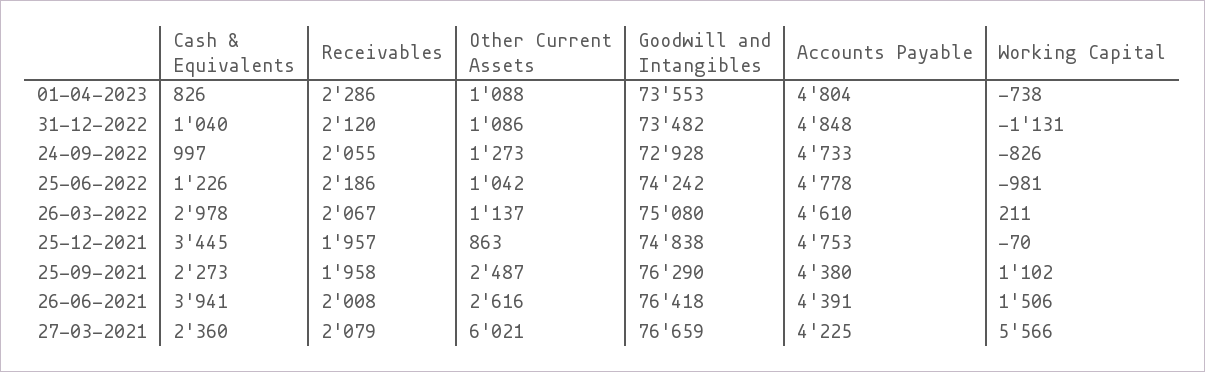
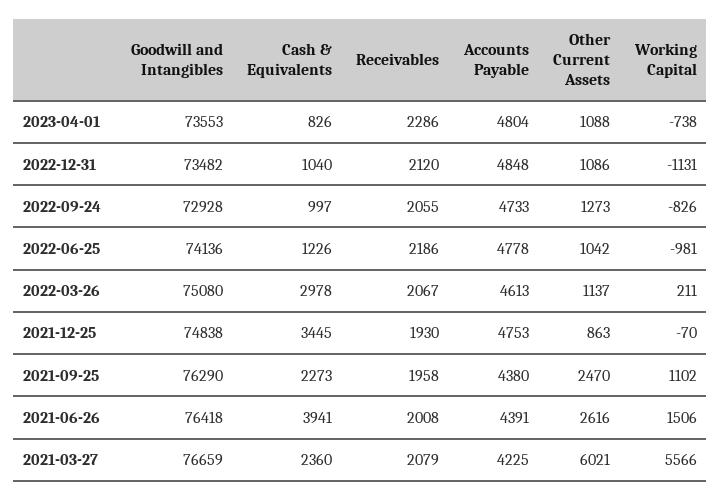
Goodwill and Intangibles, 25-06-2022: 74242 -> 74136
Accounts Payable, 26-03-2022: 4610 -> 4613
Receivables, 25-12-2021: 1957 -> 1930
Other Current Assets, 25-09-2021: 2487 -> 2470

